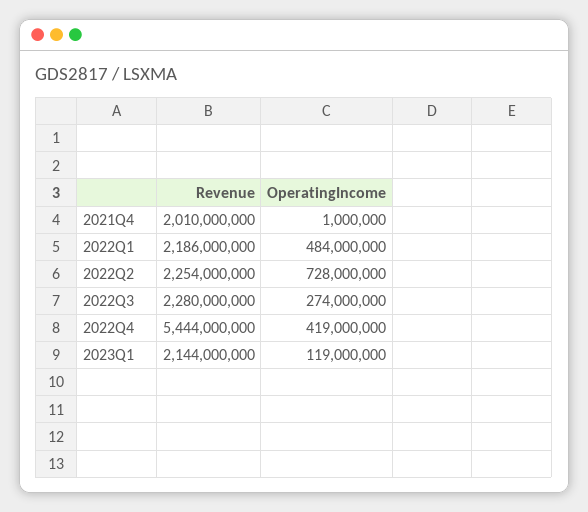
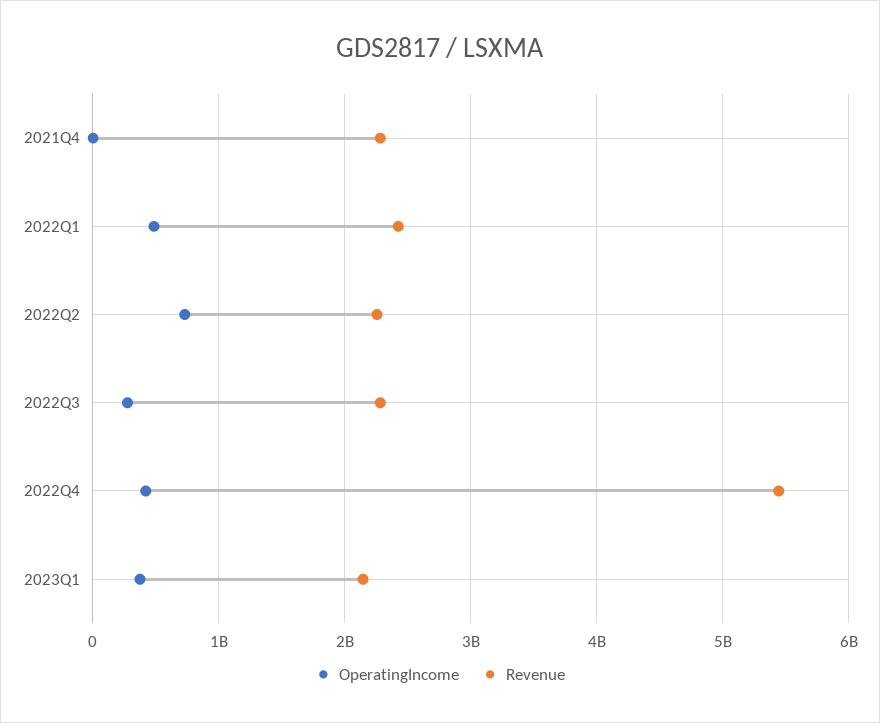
Revenue, 2021Q4: 2010000000 -> 2300000000
Revenue, 2022Q1: 2186000000 -> 2400000000
OperatingIncome, 2023Q1: 119000000 -> 400000000

